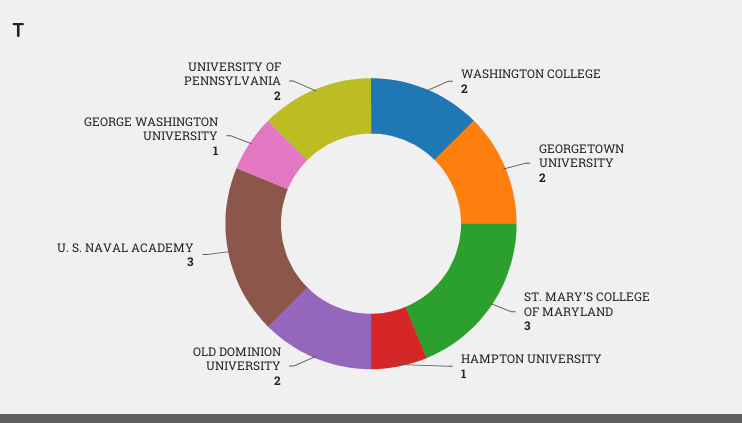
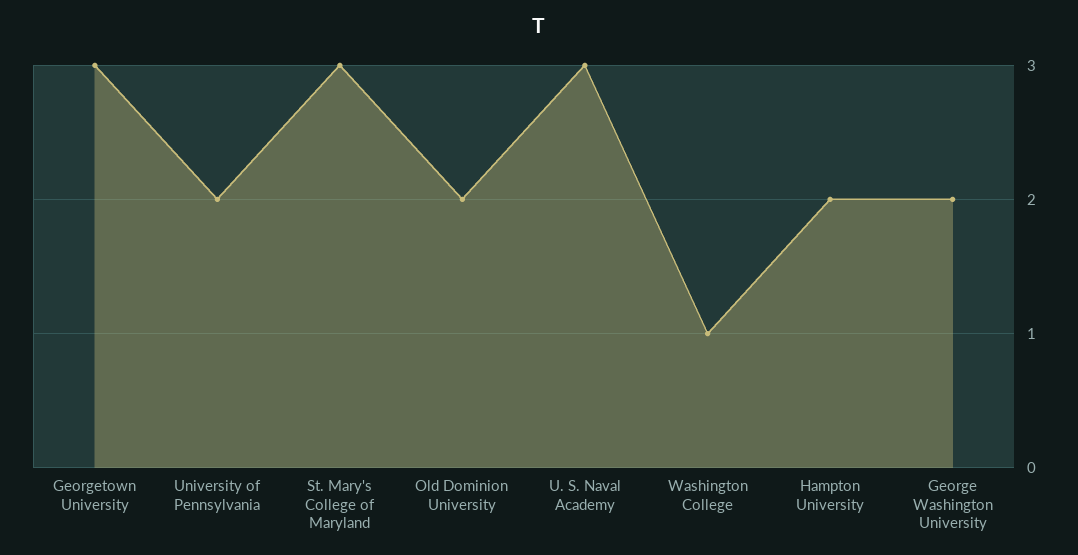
WASHINGTON COLLEGE: 2 -> 1
GEORGETOWN UNIVERSITY: 2 -> 3
HAMPTON UNIVERSITY: 1 -> 2
GEORGE WASHINGTON UNIVERSITY: 1 -> 2

